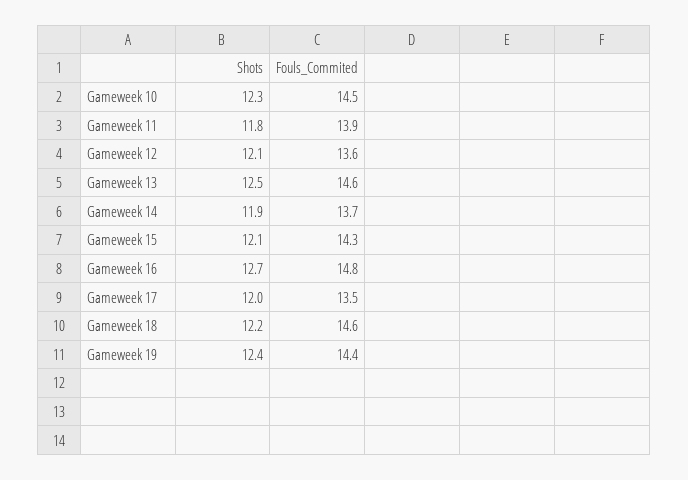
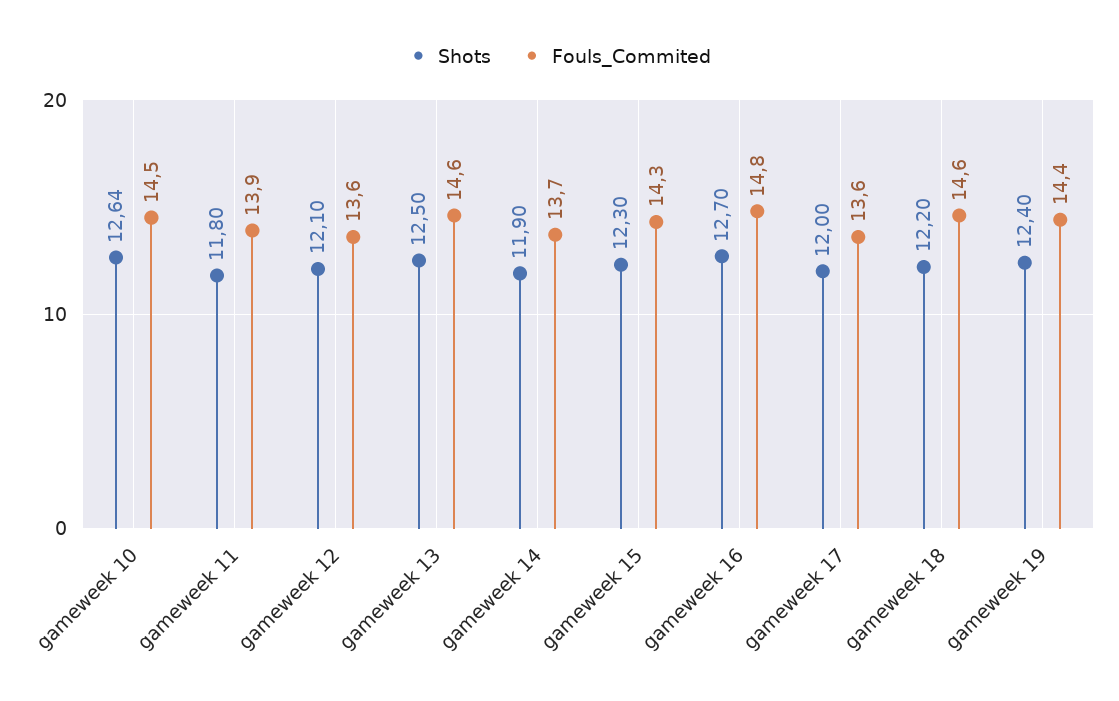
Shots, Gameweek 10: 12.3 -> 12.64
Shots, Gameweek 15: 12.1 -> 12.3
Fouls_Commited, Gameweek 17: 13.5 -> 13.6

